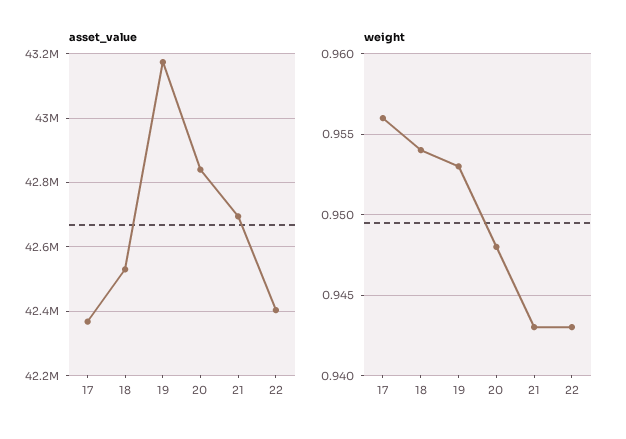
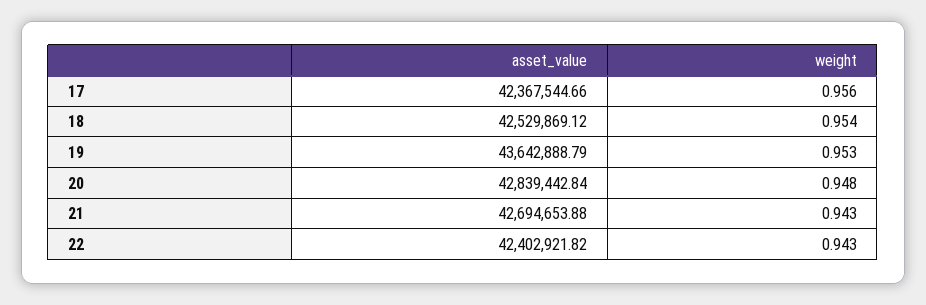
asset_value, 19: 43180000 -> 43642888.79

